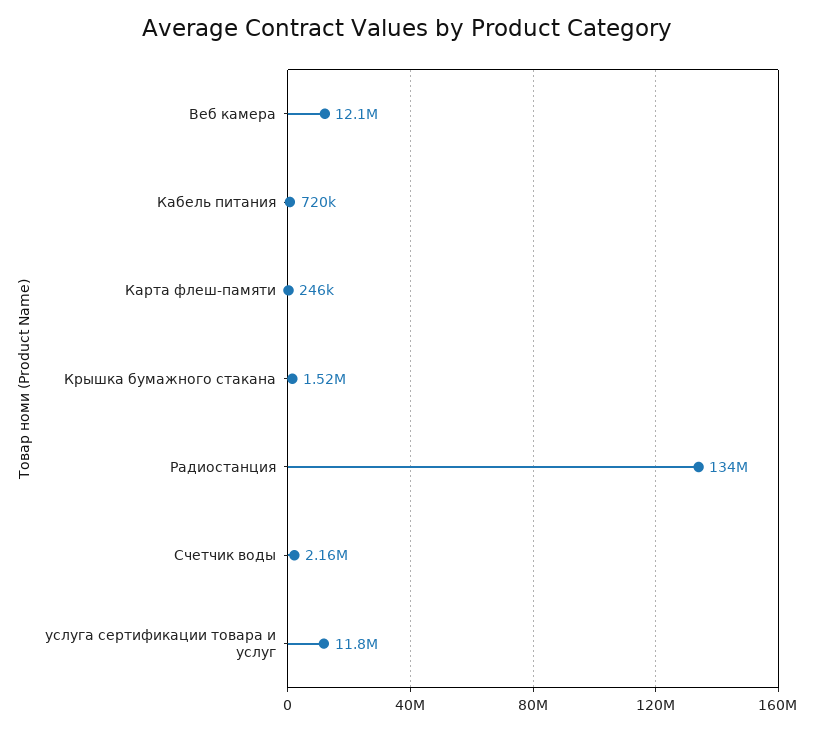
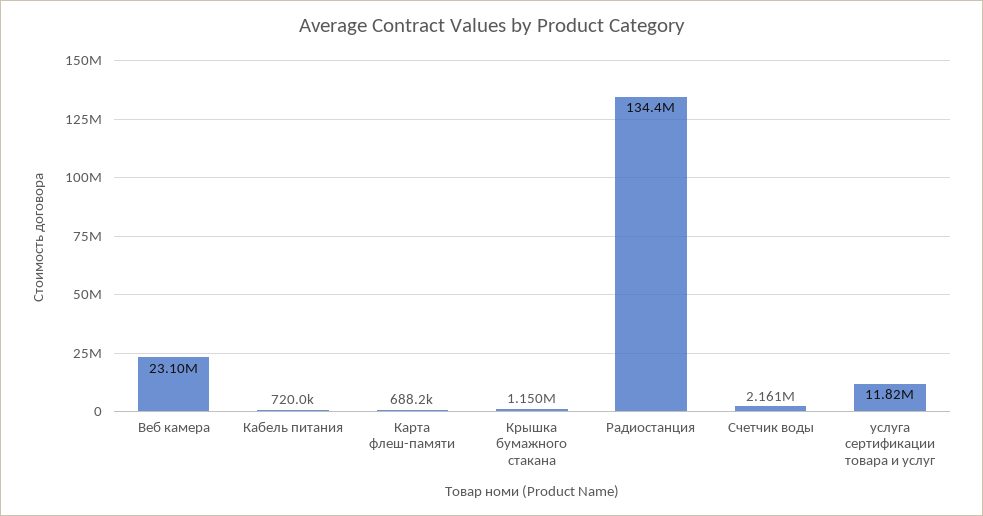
Веб камера: 12100000 -> 23100000
Карта флеш-памяти: 246000 -> 688200
Крышка бумажного стакана: 1520000 -> 1150000

